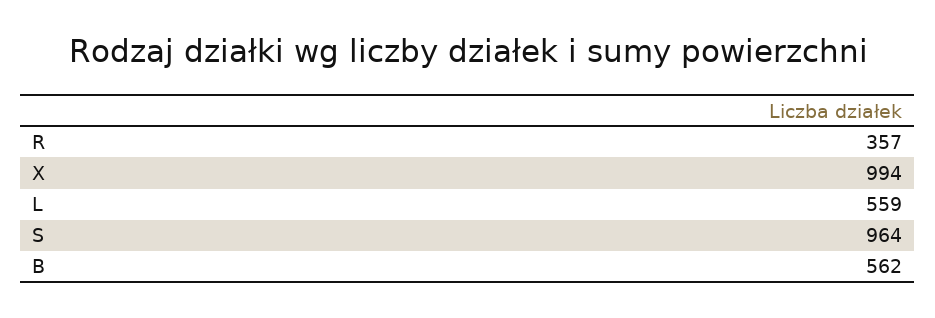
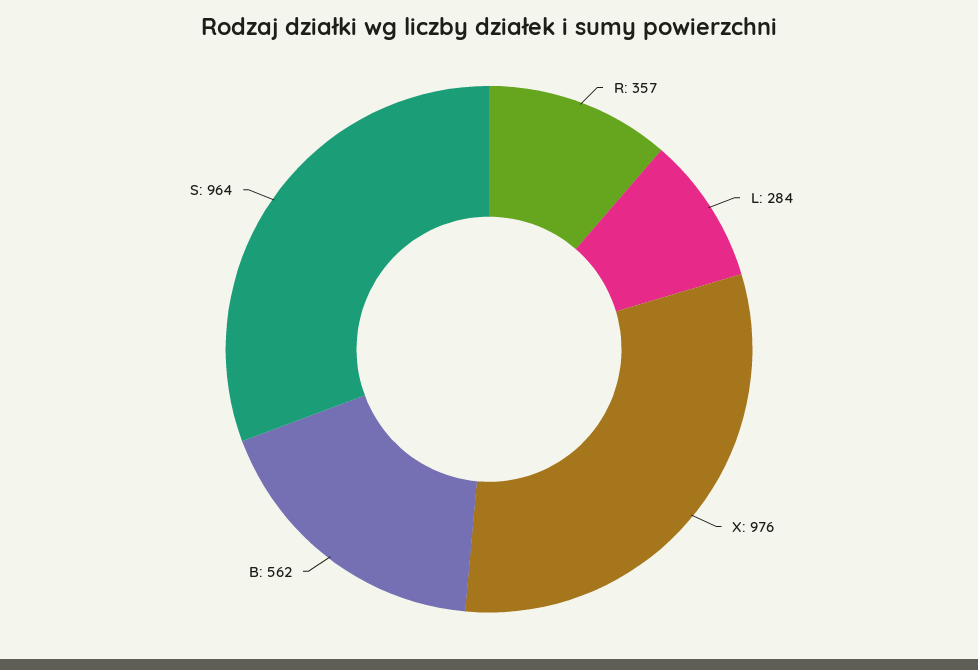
X: 994 -> 976
L: 559 -> 284

